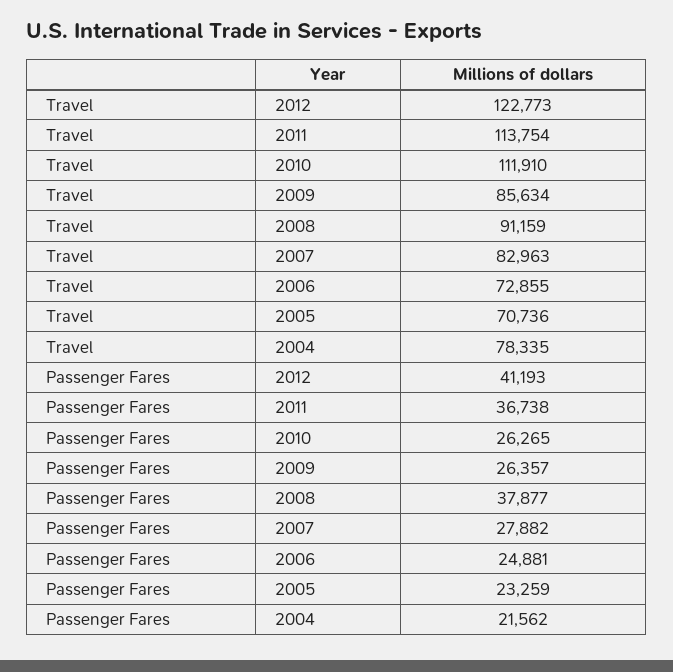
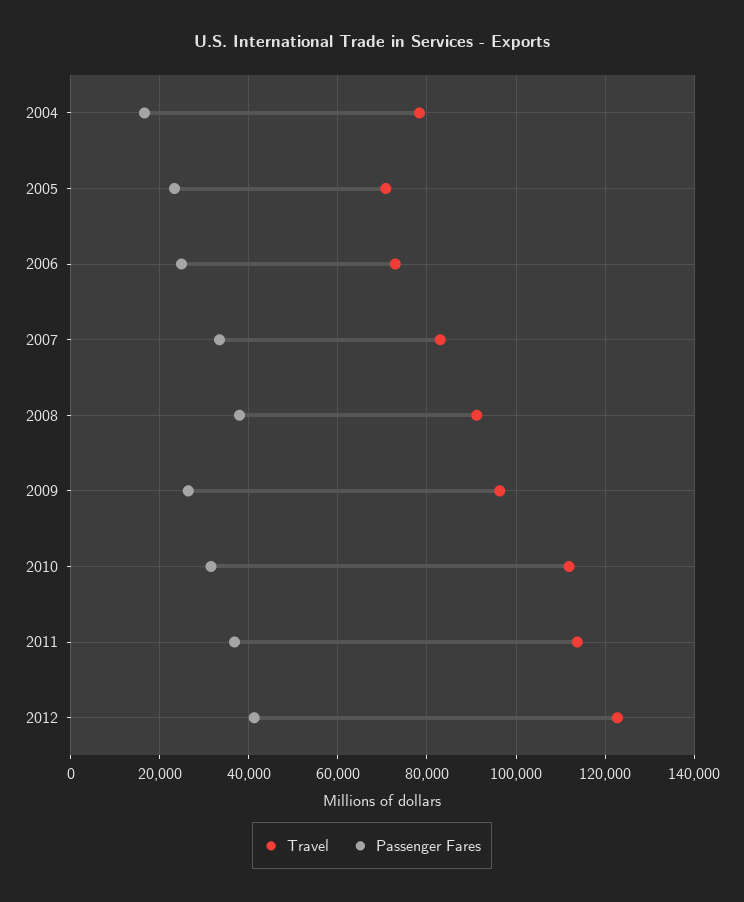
Travel, 2009: 85634 -> 96000
Passenger Fares, 2010: 26265 -> 32000
Passenger Fares, 2007: 27882 -> 34000
Passenger Fares, 2004: 21562 -> 16000

